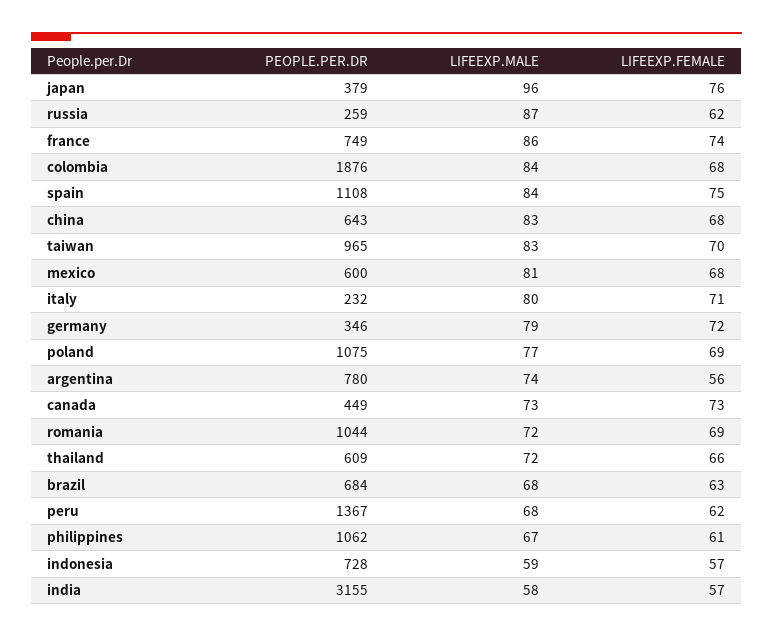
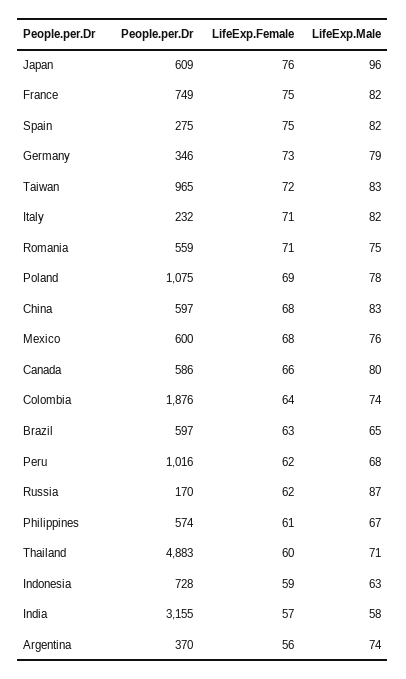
PEOPLE.PER.DR, japan: 379 -> 609
PEOPLE.PER.DR, russia: 259 -> 170
LIFEEXP.MALE, france: 86 -> 82
LIFEEXP.FEMALE, france: 74 -> 75
LIFEEXP.MALE, colombia: 84 -> 74
LIFEEXP.FEMALE, colombia: 68 -> 64
PEOPLE.PER.DR, spain: 1108 -> 275
LIFEEXP.MALE, spain: 84 -> 82
PEOPLE.PER.DR, china: 643 -> 597
LIFEEXP.FEMALE, taiwan: 70 -> 72
LIFEEXP.MALE, mexico: 81 -> 76
LIFEEXP.MALE, italy: 80 -> 82
LIFEEXP.FEMALE, germany: 72 -> 73
LIFEEXP.MALE, poland: 77 -> 78
PEOPLE.PER.DR, argentina: 780 -> 370
PEOPLE.PER.DR, canada: 449 -> 586
LIFEEXP.MALE, canada: 73 -> 80
LIFEEXP.FEMALE, canada: 73 -> 66
PEOPLE.PER.DR, romania: 1044 -> 559
LIFEEXP.MALE, romania: 72 -> 75
LIFEEXP.FEMALE, romania: 69 -> 71
PEOPLE.PER.DR, thailand: 609 -> 4883
LIFEEXP.MALE, thailand: 72 -> 71
LIFEEXP.FEMALE, thailand: 66 -> 60
PEOPLE.PER.DR, brazil: 684 -> 597
LIFEEXP.MALE, brazil: 68 -> 65
PEOPLE.PER.DR, peru: 1367 -> 1016
PEOPLE.PER.DR, philippines: 1062 -> 574
LIFEEXP.MALE, indonesia: 59 -> 63
LIFEEXP.FEMALE, indonesia: 57 -> 59

